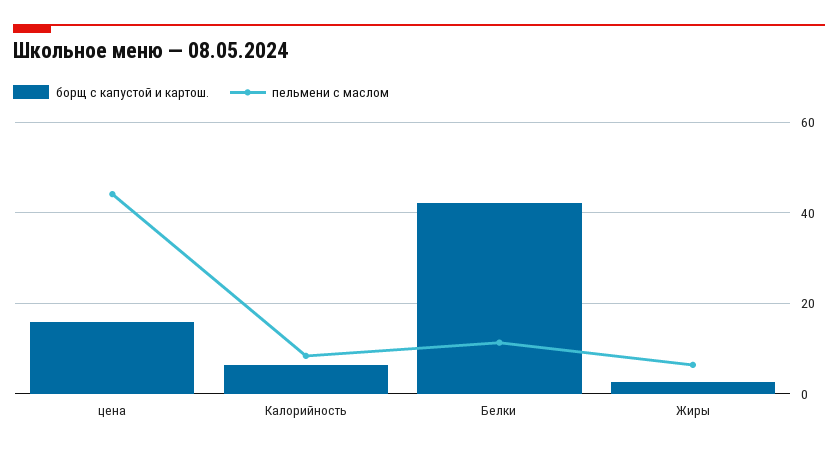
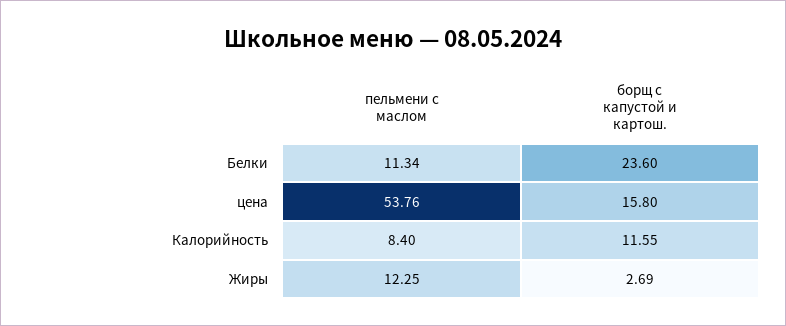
пельмени с маслом, цена: 44 -> 53.76
борщ с капустой и картош., Калорийность: 6 -> 11.55
борщ с капустой и картош., Белки: 42 -> 23.6
пельмени с маслом, Жиры: 6 -> 12.25

